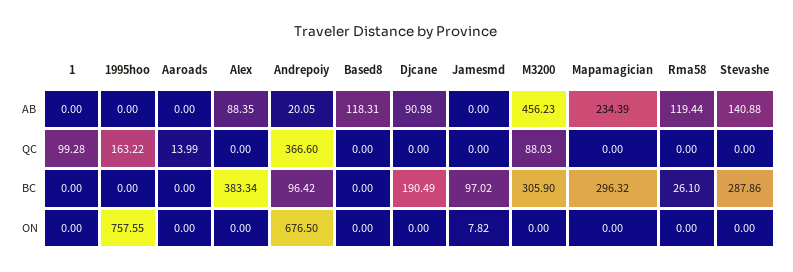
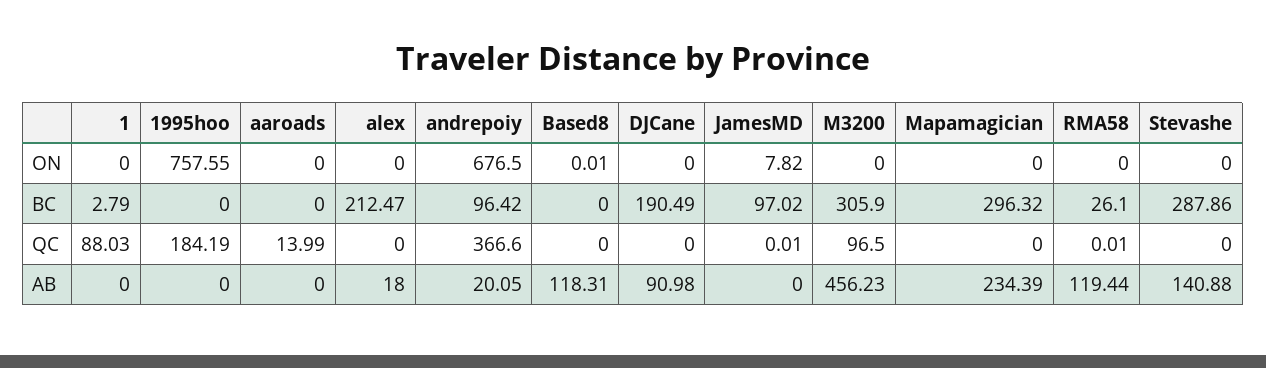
Alex, AB: 88.35 -> 18
1, QC: 99.28 -> 88.03
1995hoo, QC: 163.22 -> 184.19
Jamesmd, QC: 0 -> 0.01
M3200, QC: 88.03 -> 96.5
Rma58, QC: 0 -> 0.01
1, BC: 0 -> 2.79
Alex, BC: 383.34 -> 212.47
Based8, ON: 0 -> 0.01

